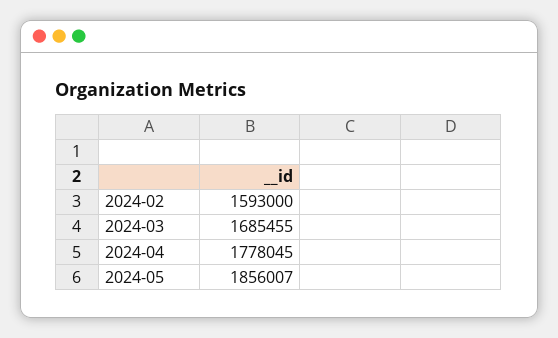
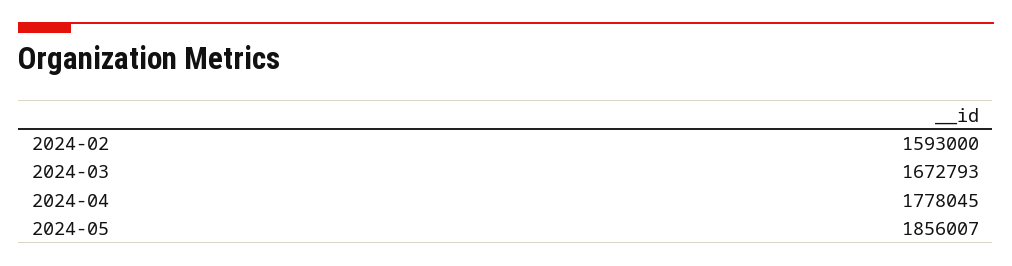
2024-03: 1685455 -> 1672793

